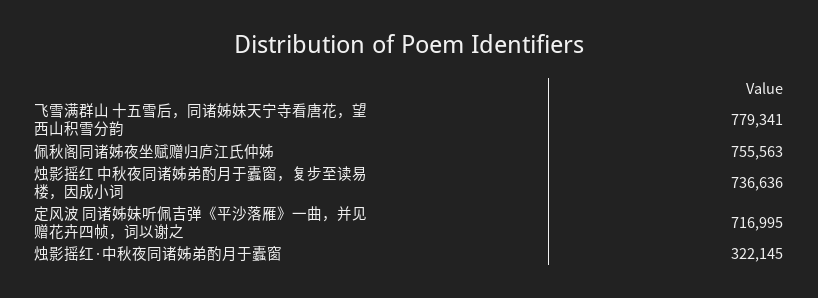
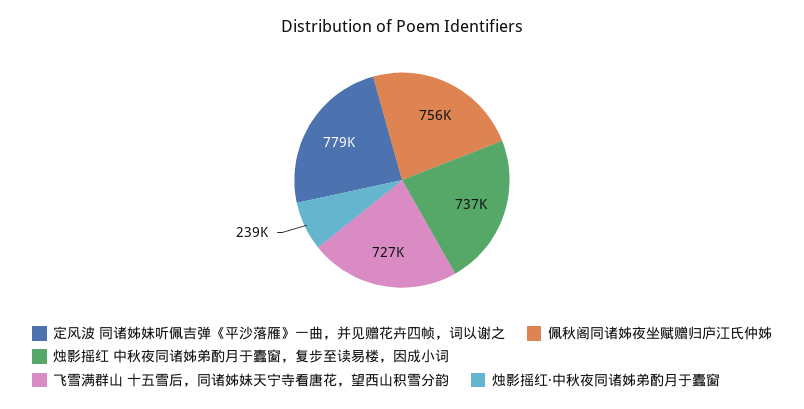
飞雪满群山 十五雪后，同诸姊妹天宁寺看唐花，望西山积雪分韵: 779341 -> 727000
定风波 同诸姊妹听佩吉弹《平沙落雁》一曲，并见赠花卉四帧，词以谢之: 716995 -> 779000
烛影摇红·中秋夜同诸姊弟酌月于蠹窗: 322145 -> 239000

